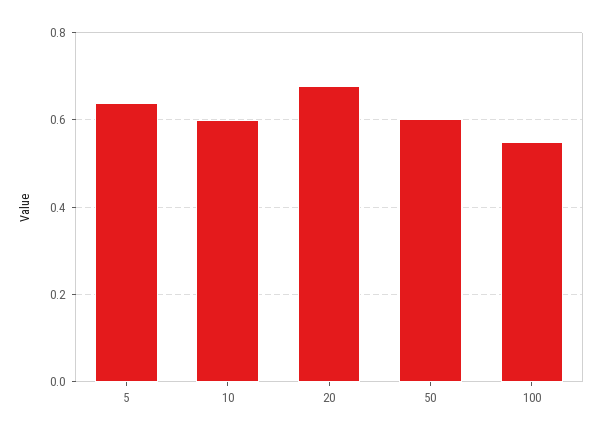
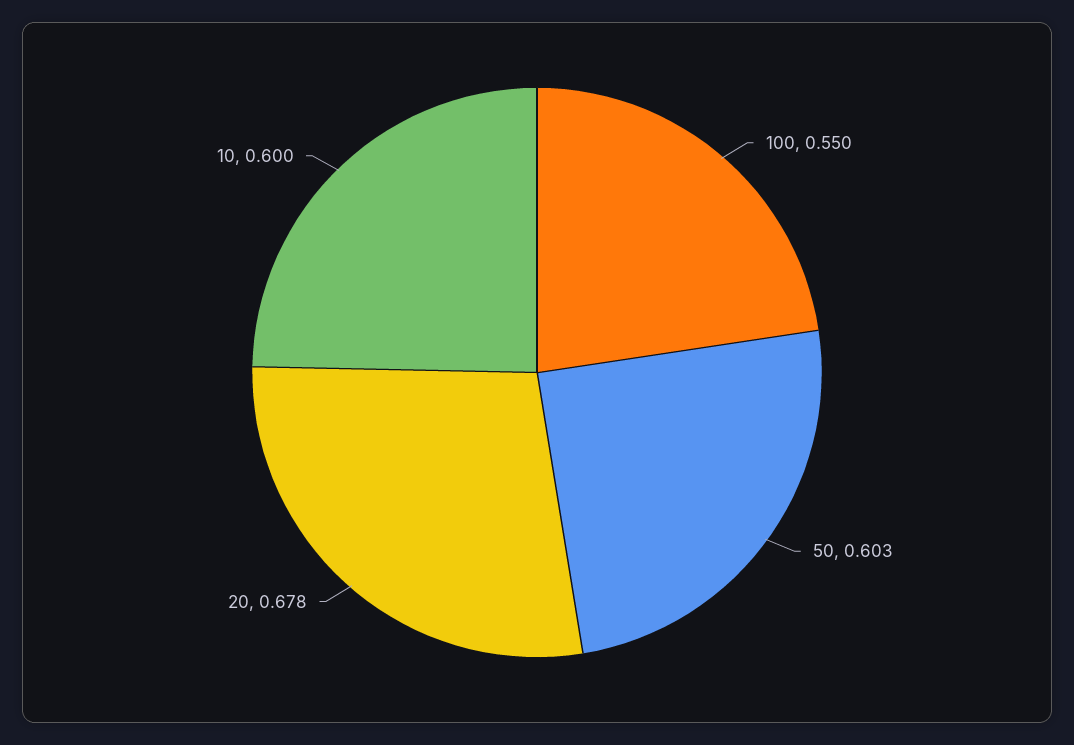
5: 0.64 -> none

